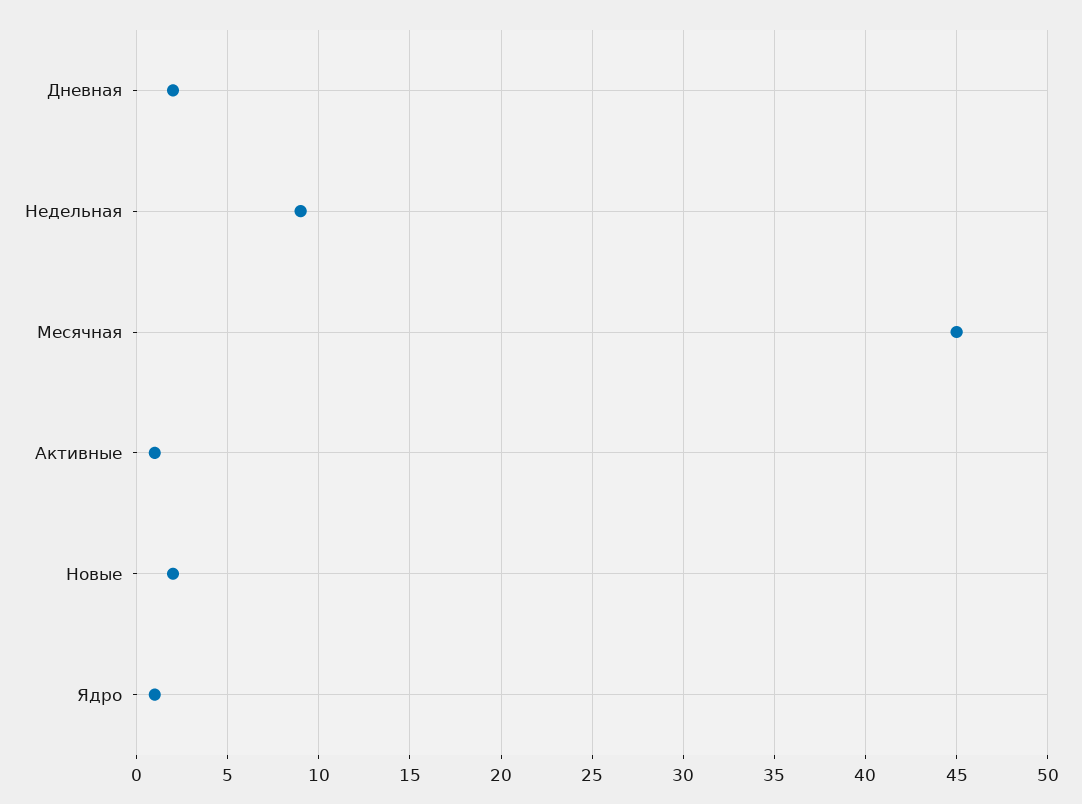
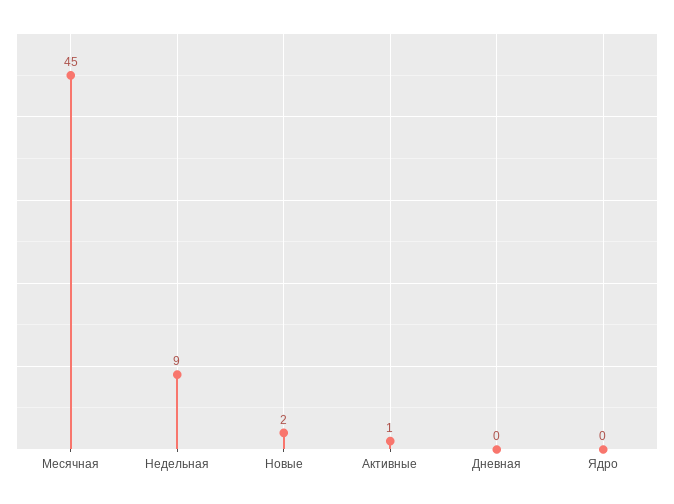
Дневная: 2 -> 0
Ядро: 1 -> 0

